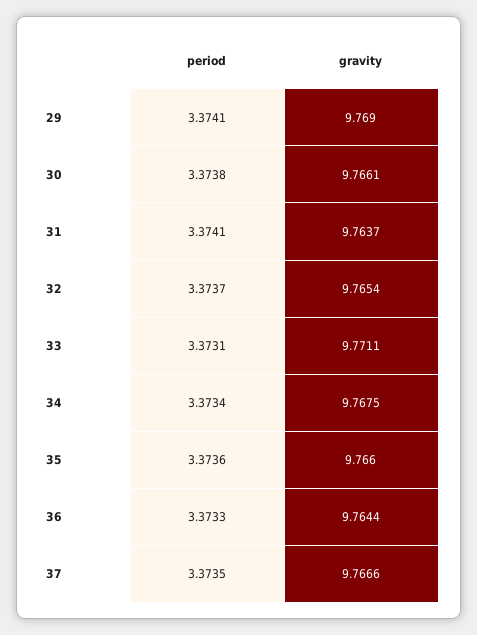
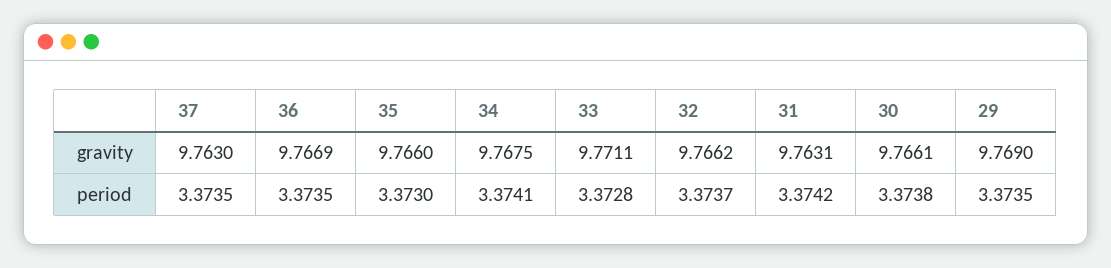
period, 29: 3.3741 -> 3.3735
period, 31: 3.3741 -> 3.3742
gravity, 31: 9.7637 -> 9.7631
gravity, 32: 9.7654 -> 9.7662
period, 33: 3.3731 -> 3.3728
period, 34: 3.3734 -> 3.3741
period, 35: 3.3736 -> 3.373
period, 36: 3.3733 -> 3.3735
gravity, 36: 9.7644 -> 9.7669
gravity, 37: 9.7666 -> 9.763

